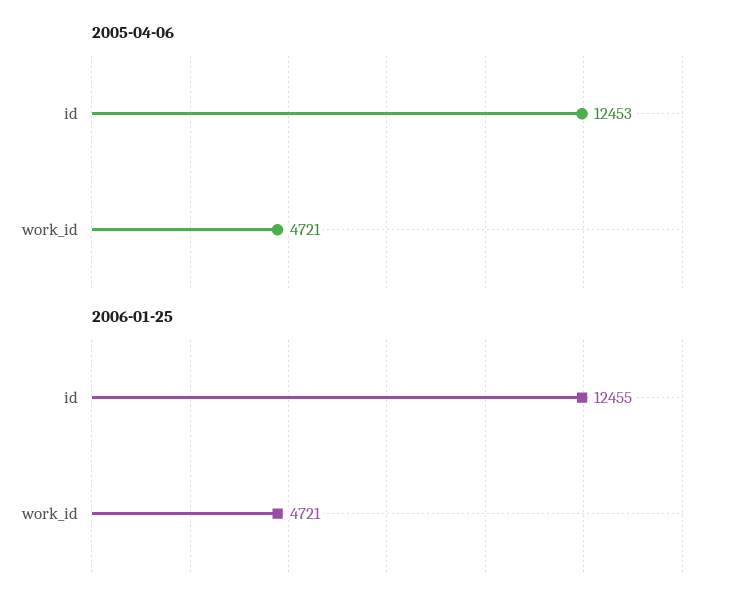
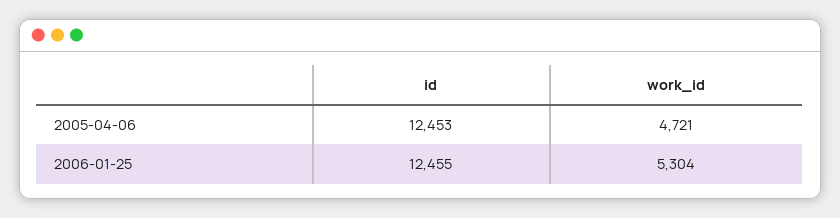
2006-01-25, work_id: 4721 -> 5304

